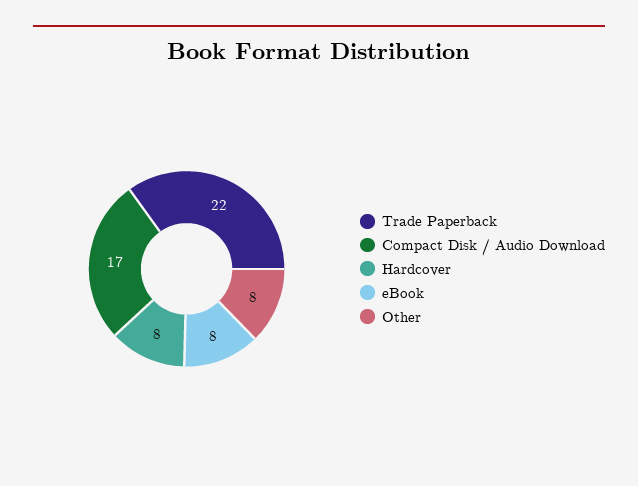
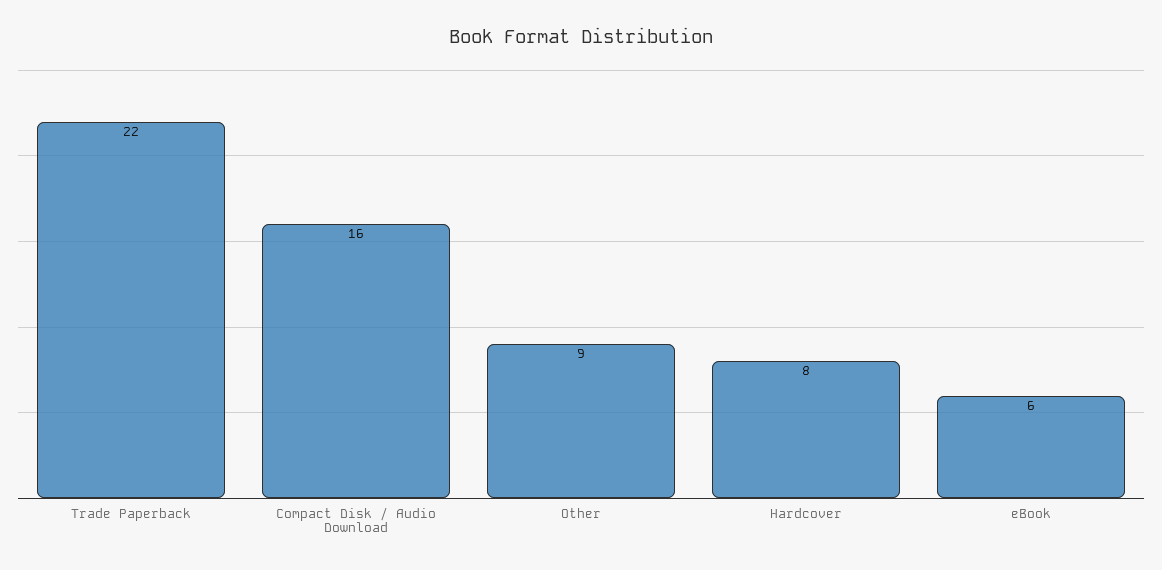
Compact Disk / Audio Download: 17 -> 16
eBook: 8 -> 6
Other: 8 -> 9

